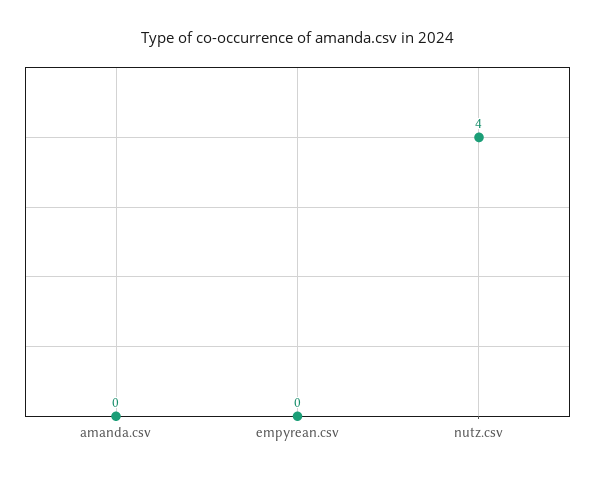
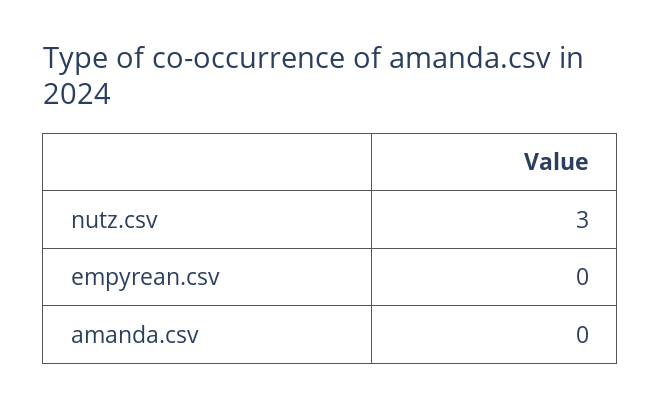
nutz.csv: 4 -> 3

